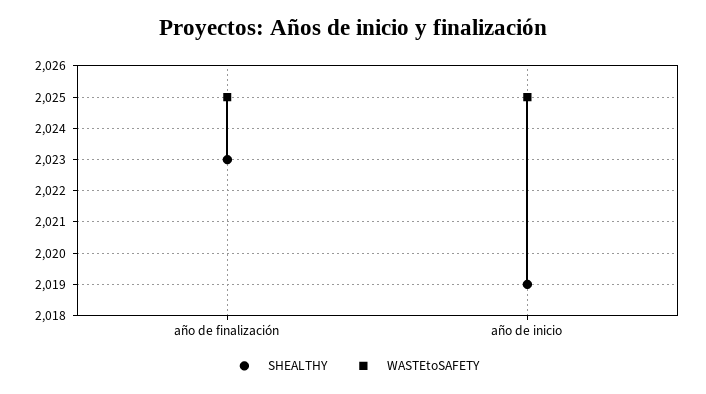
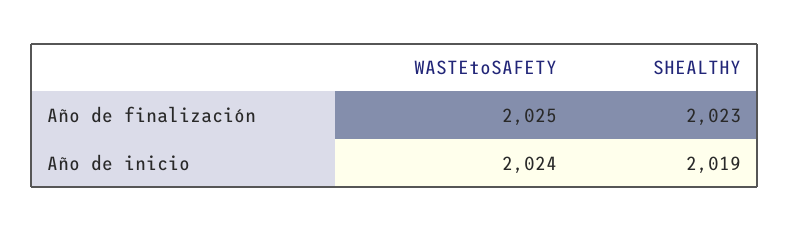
WASTEtoSAFETY, año de inicio: 2025 -> 2024

